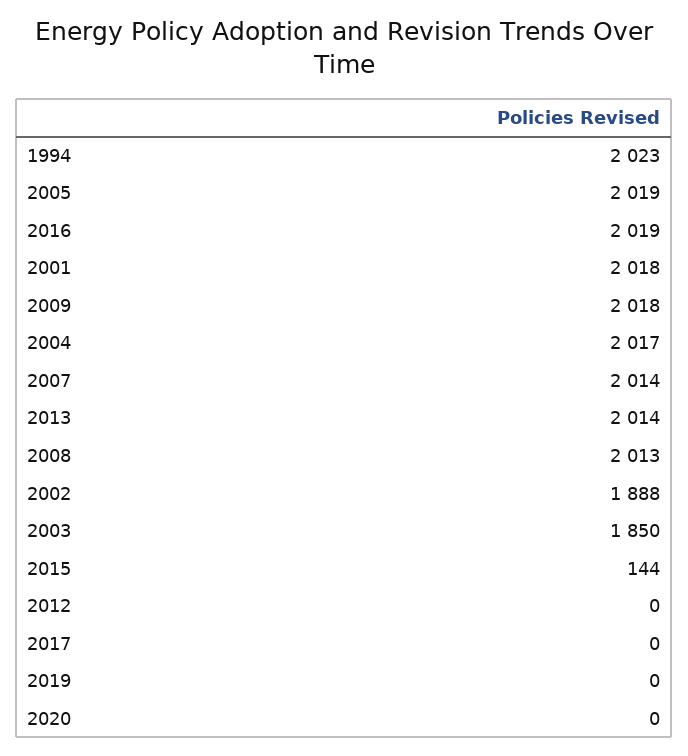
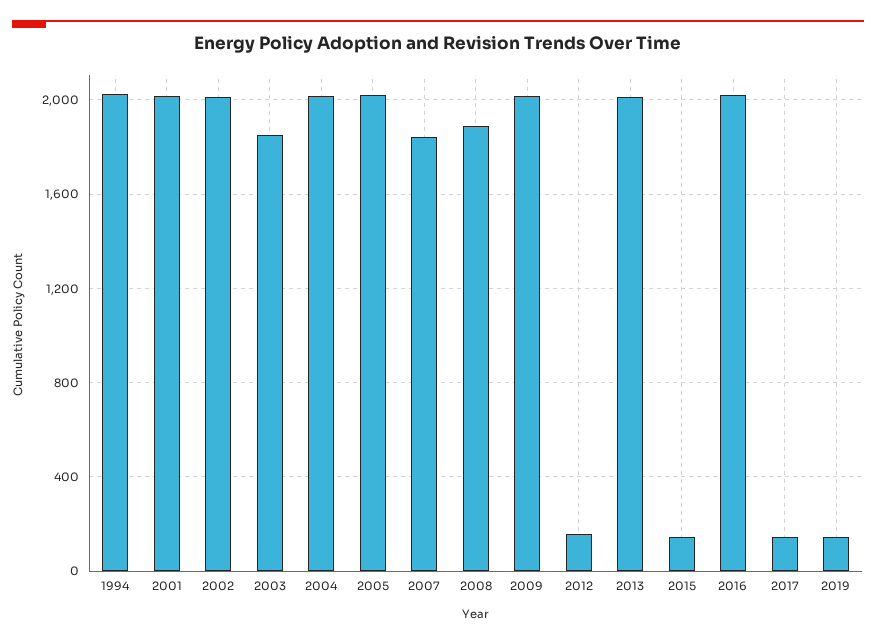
2007: 2014 -> 1850
2008: 2013 -> 1900
2002: 1888 -> 2000
2012: 0 -> 150
2017: 0 -> 150
2019: 0 -> 150
2020: 0 -> none

